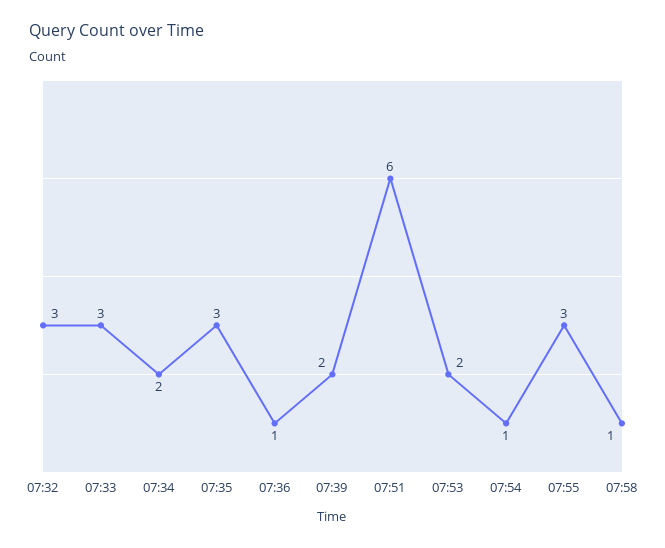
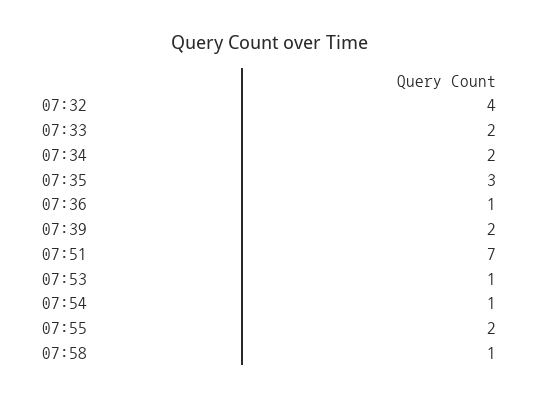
07:32: 3 -> 4
07:33: 3 -> 2
07:51: 6 -> 7
07:53: 2 -> 1
07:55: 3 -> 2

